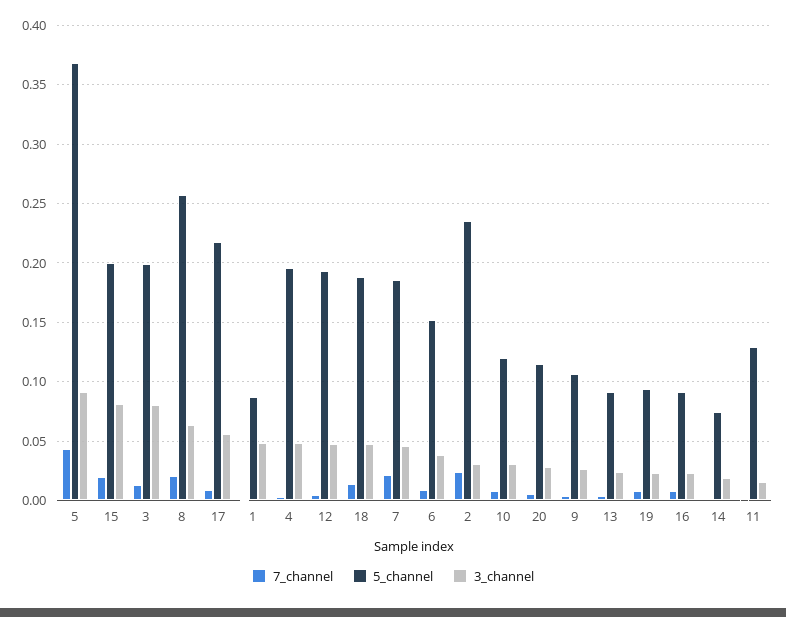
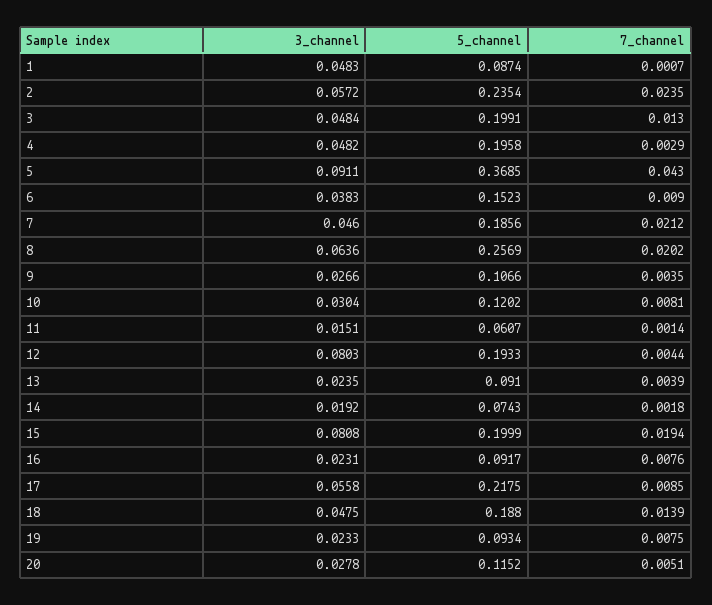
3_channel, 3: 0.08 -> 0.0484
3_channel, 12: 0.05 -> 0.0803
3_channel, 2: 0.03 -> 0.0572
5_channel, 11: 0.13 -> 0.0607

